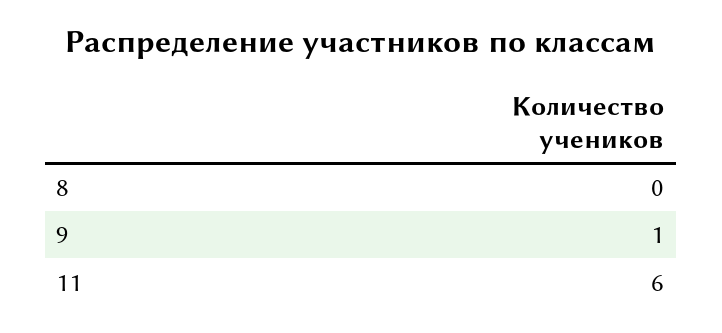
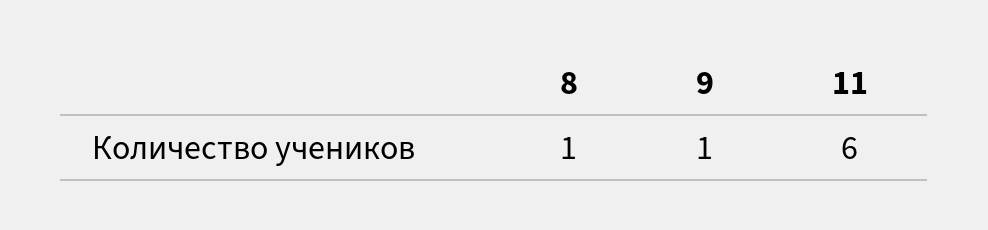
8: 0 -> 1

